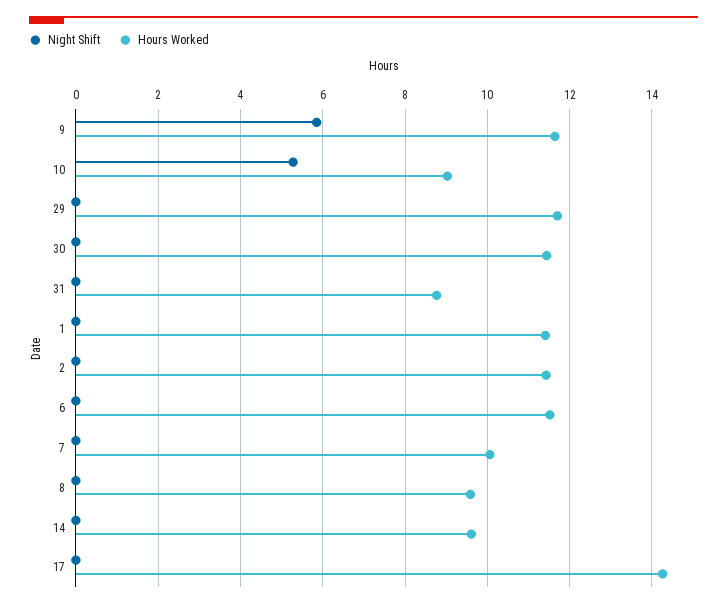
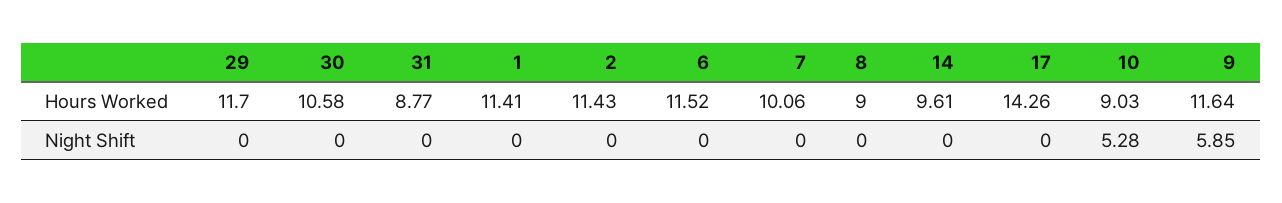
Hours Worked, 30: 11.4 -> 10.58
Hours Worked, 8: 9.6 -> 9

